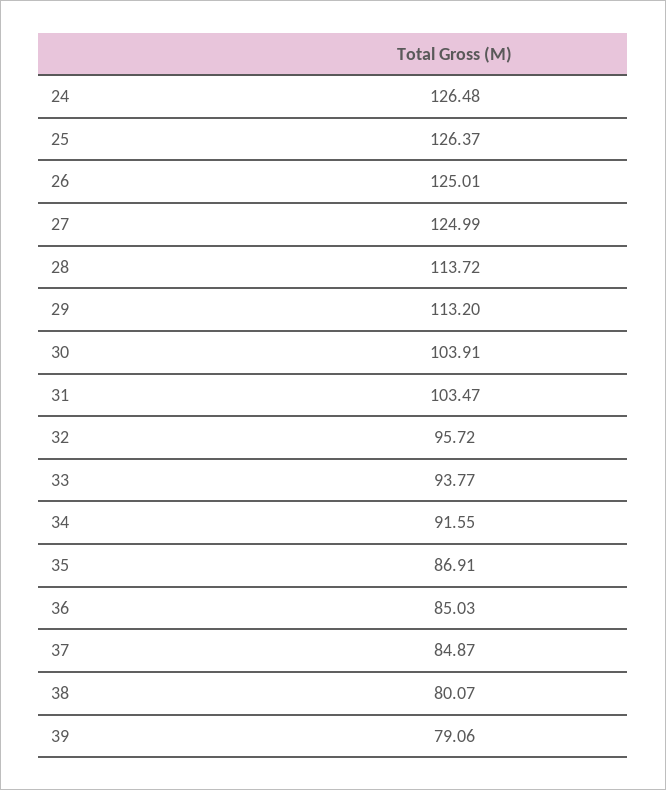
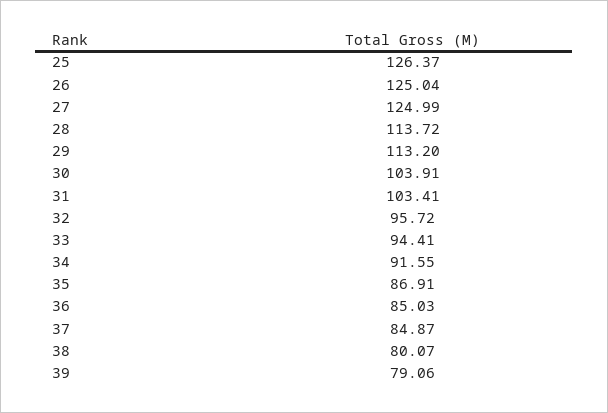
24: 126.48 -> none
26: 125.01 -> 125.04
31: 103.47 -> 103.41
33: 93.77 -> 94.41

